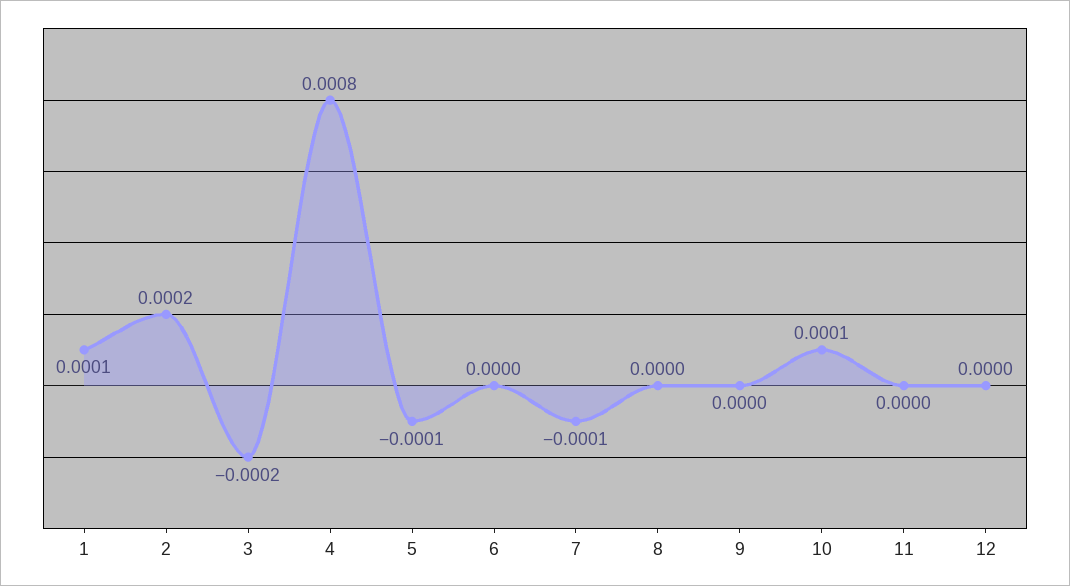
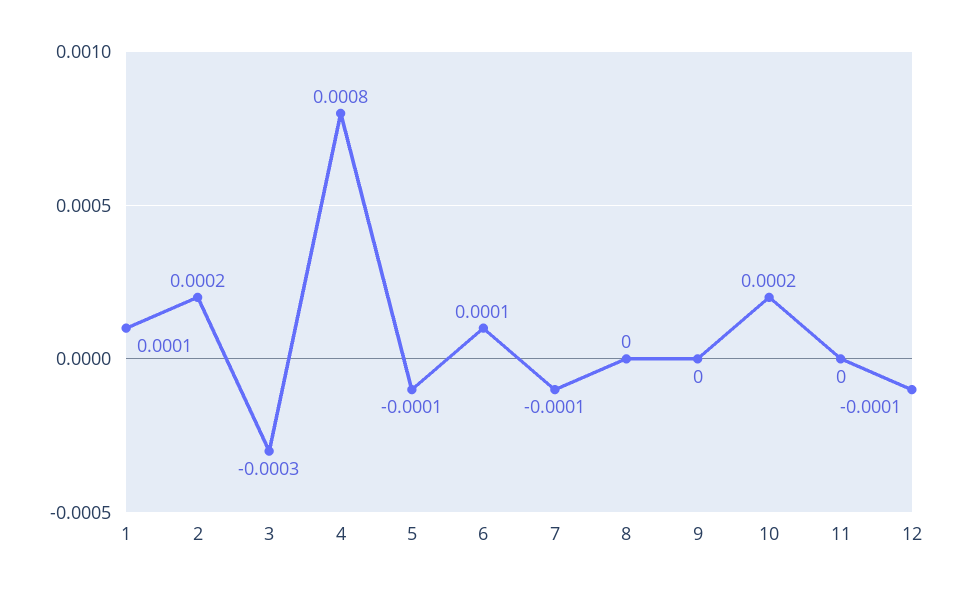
3: -0.0002 -> -0.0003
6: 0 -> 0.0001
10: 0.0001 -> 0.0002
12: 0 -> -0.0001

